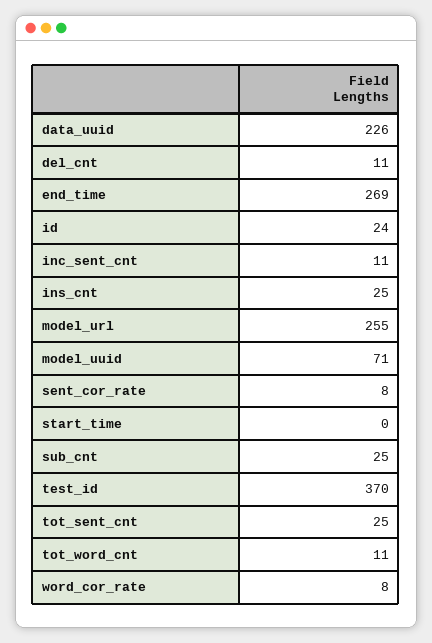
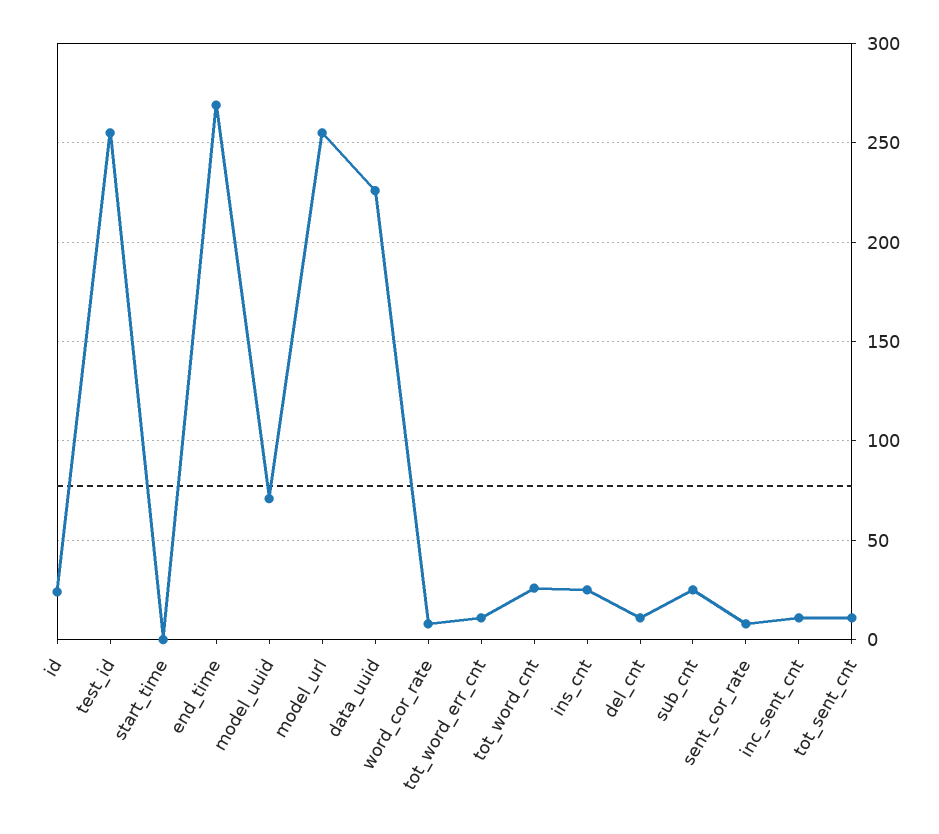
test_id: 370 -> 255
tot_sent_cnt: 25 -> 10
tot_word_cnt: 11 -> 25
tot_word_err_cnt: none -> 10

